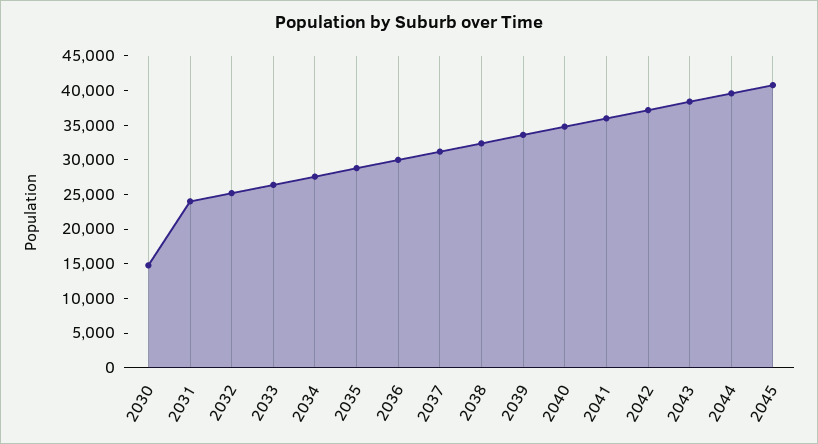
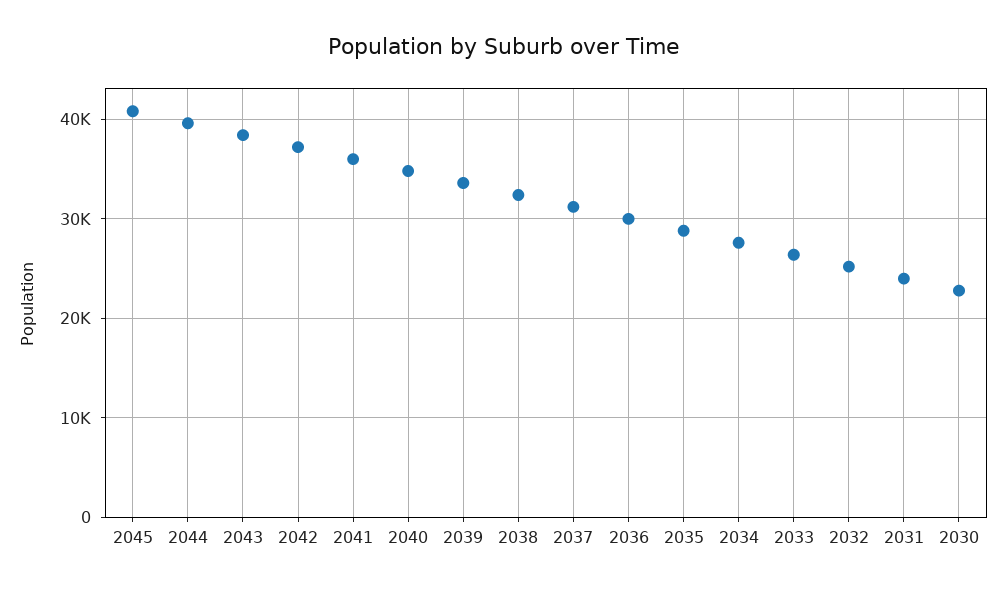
2030: 15000 -> 23000

